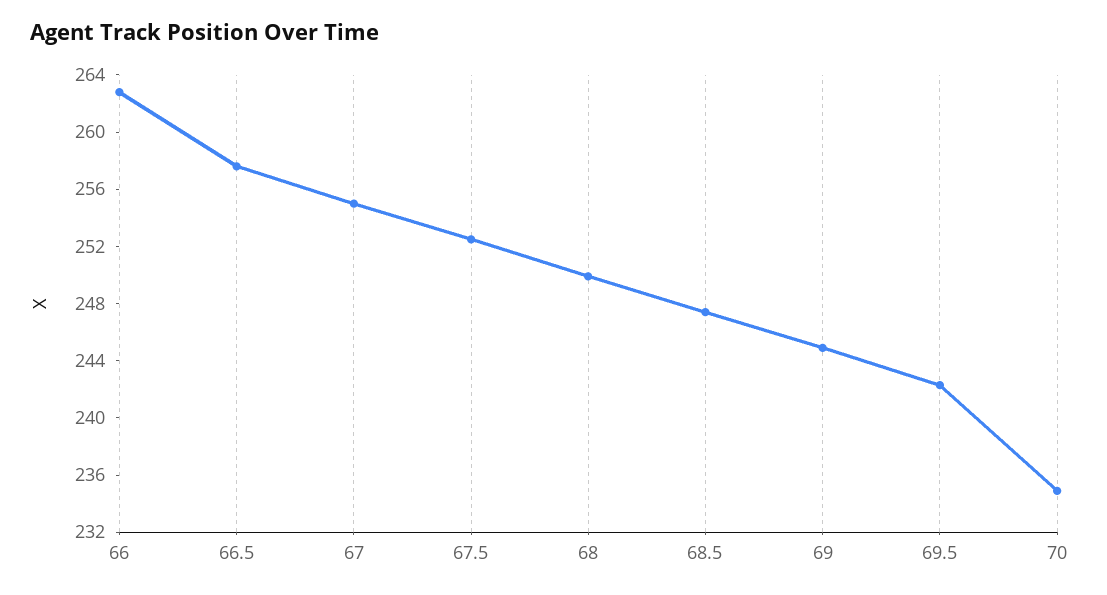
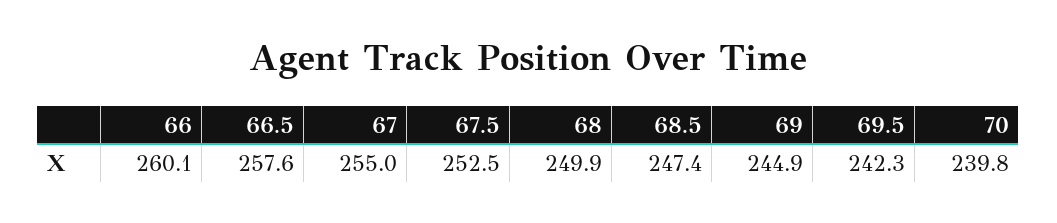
66: 263 -> 260.1
70: 235 -> 239.8

